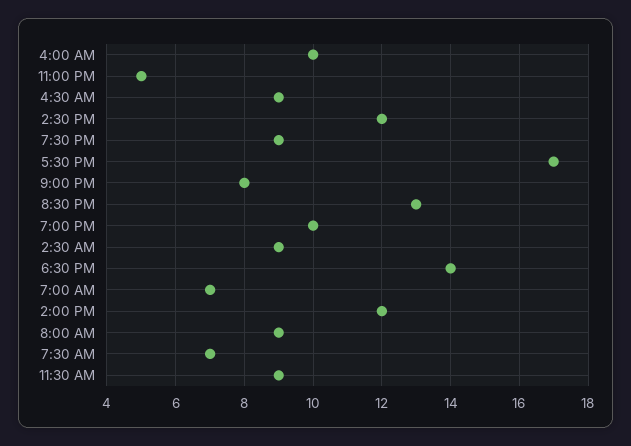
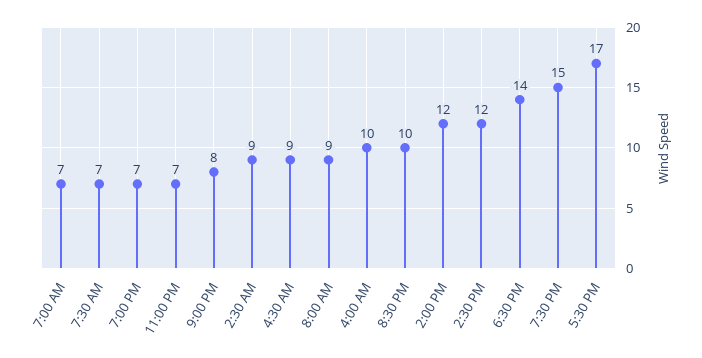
11:00 PM: 5 -> 7
7:30 PM: 9 -> 15
8:30 PM: 13 -> 10
7:00 PM: 10 -> 7
11:30 AM: 9 -> none

